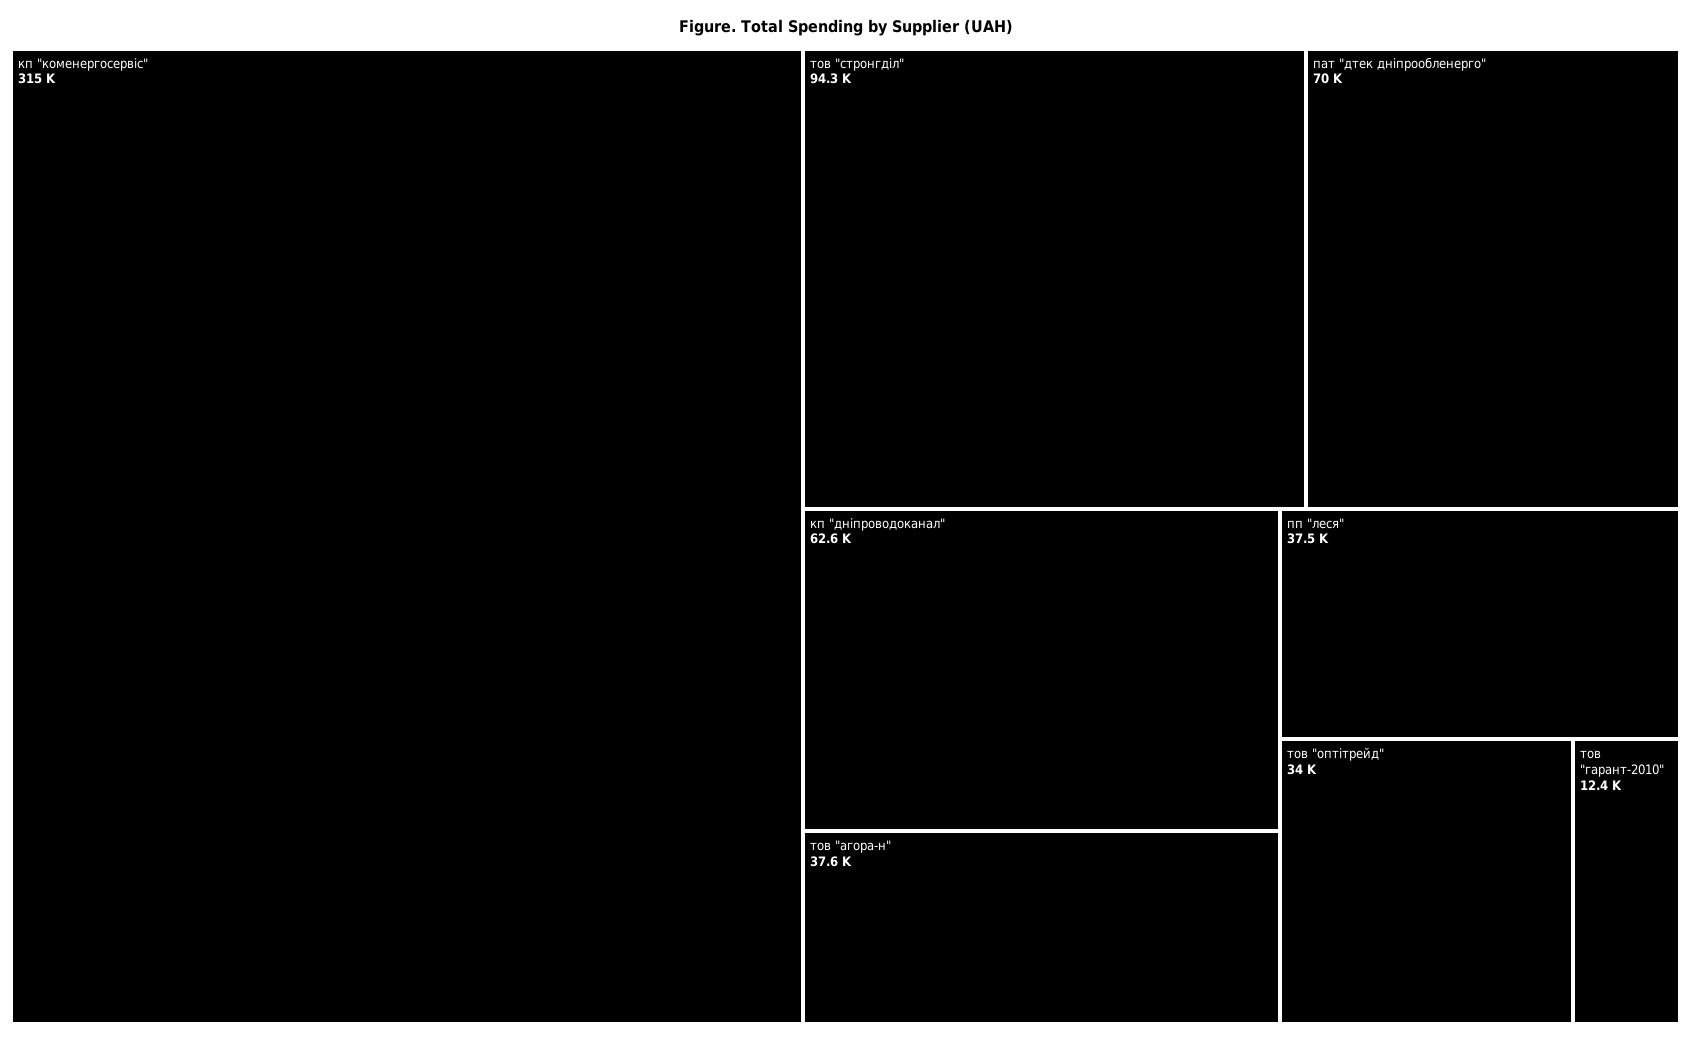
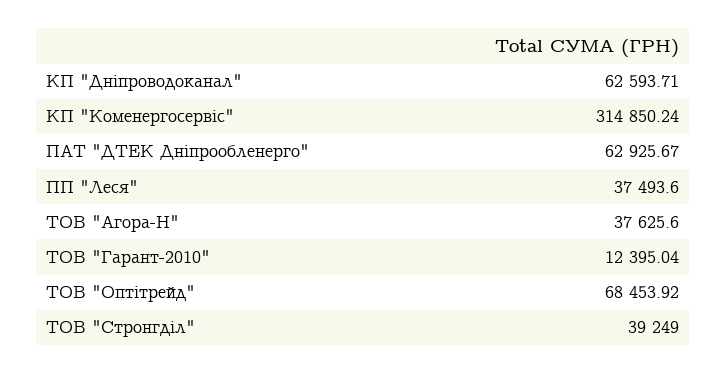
тов "стронгділ": 94300 -> 39249
пат "дтек дніпрообленерго": 70000 -> 62925.67
тов "оптітрейд": 34000 -> 68453.92

